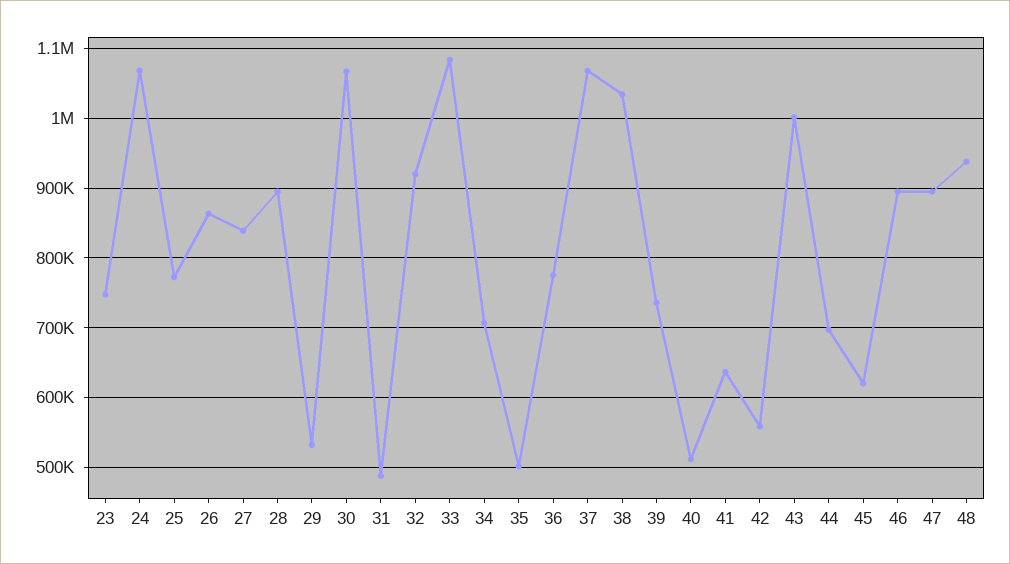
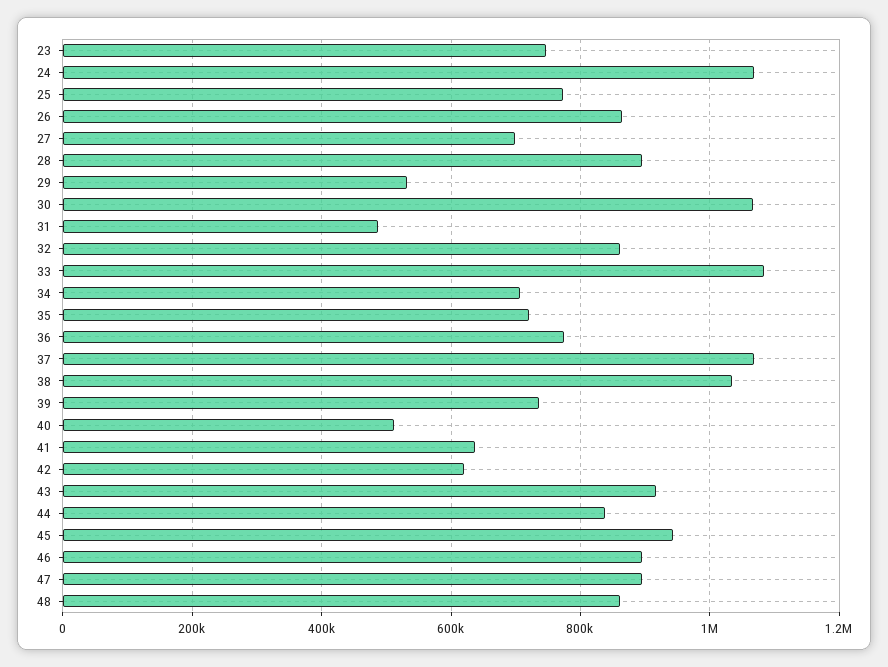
27: 840000 -> 700000
32: 920000 -> 860000
35: 500000 -> 720000
42: 560000 -> 620000
43: 1000000 -> 920000
44: 700000 -> 840000
45: 620000 -> 940000
48: 940000 -> 860000

